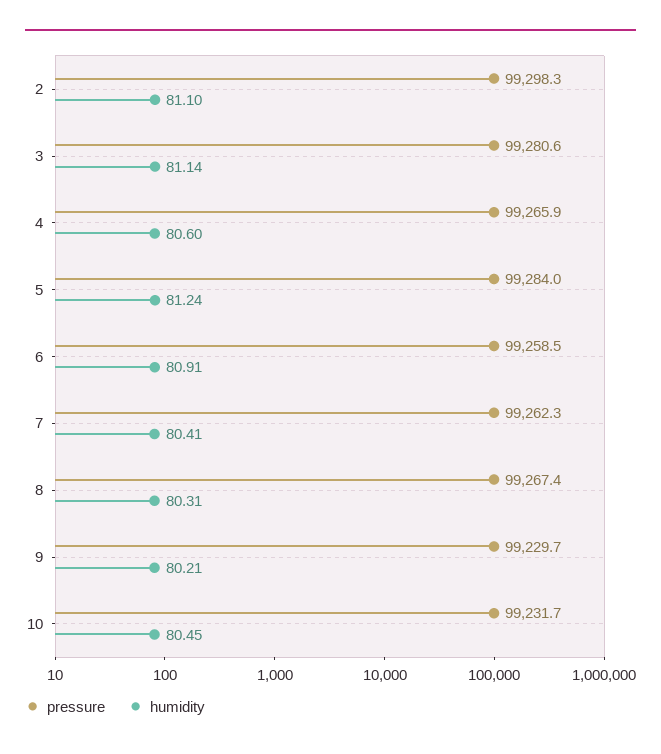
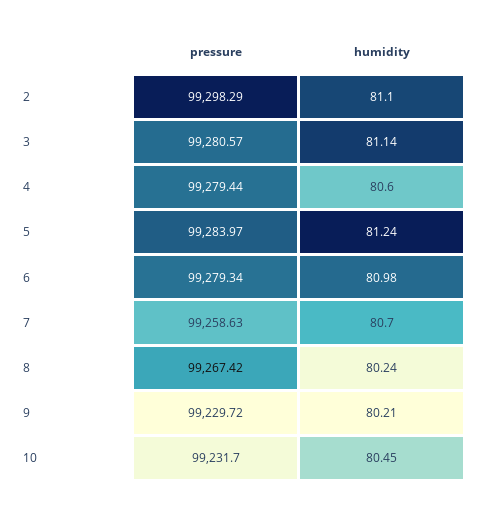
pressure, 4: 99265.9 -> 99279.44
pressure, 6: 99258.5 -> 99279.34
humidity, 6: 80.91 -> 80.98
pressure, 7: 99262.3 -> 99258.63
humidity, 7: 80.41 -> 80.7
humidity, 8: 80.31 -> 80.24

